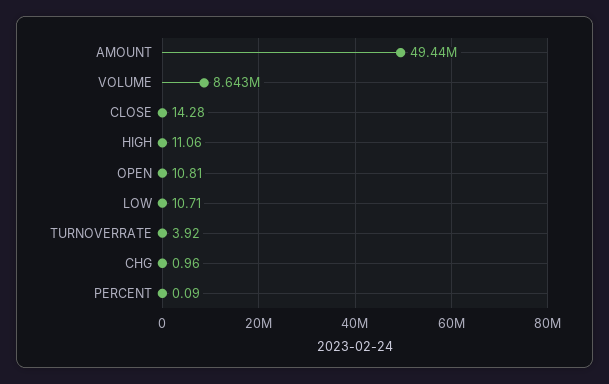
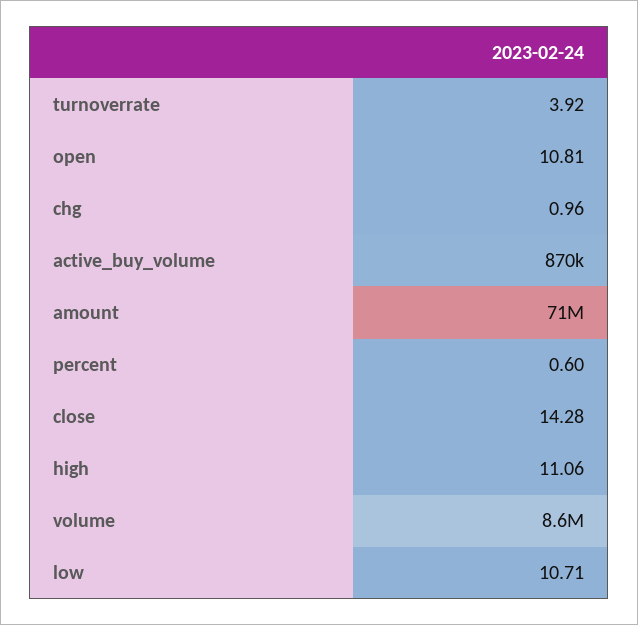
AMOUNT: 49440000 -> 71000000
PERCENT: 0.09 -> 0.6
active_buy_volume: none -> 870000

